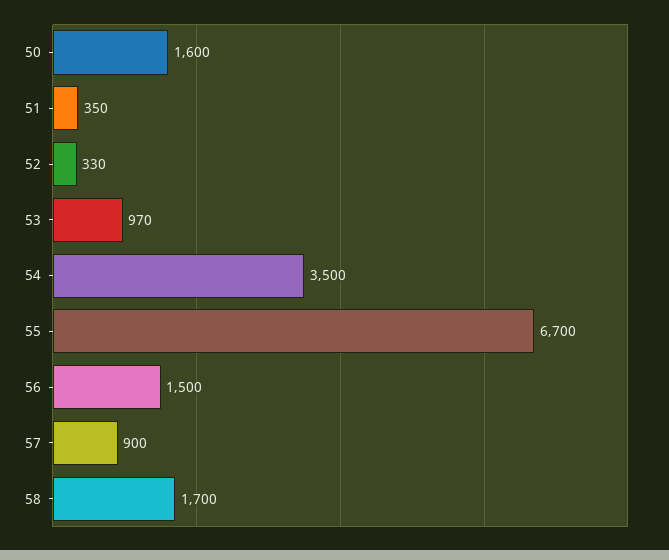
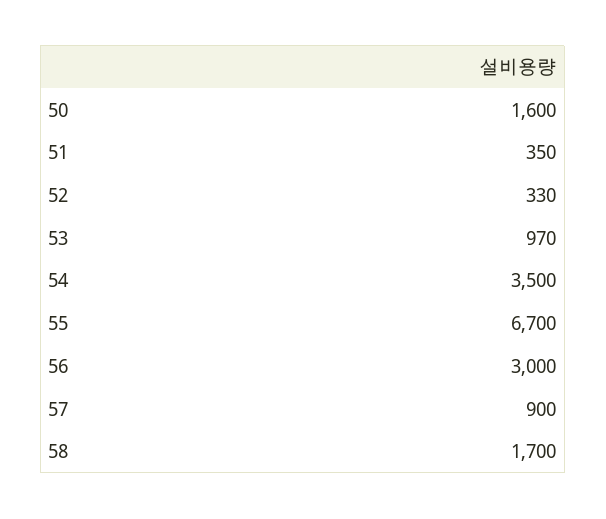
56: 1500 -> 3000

